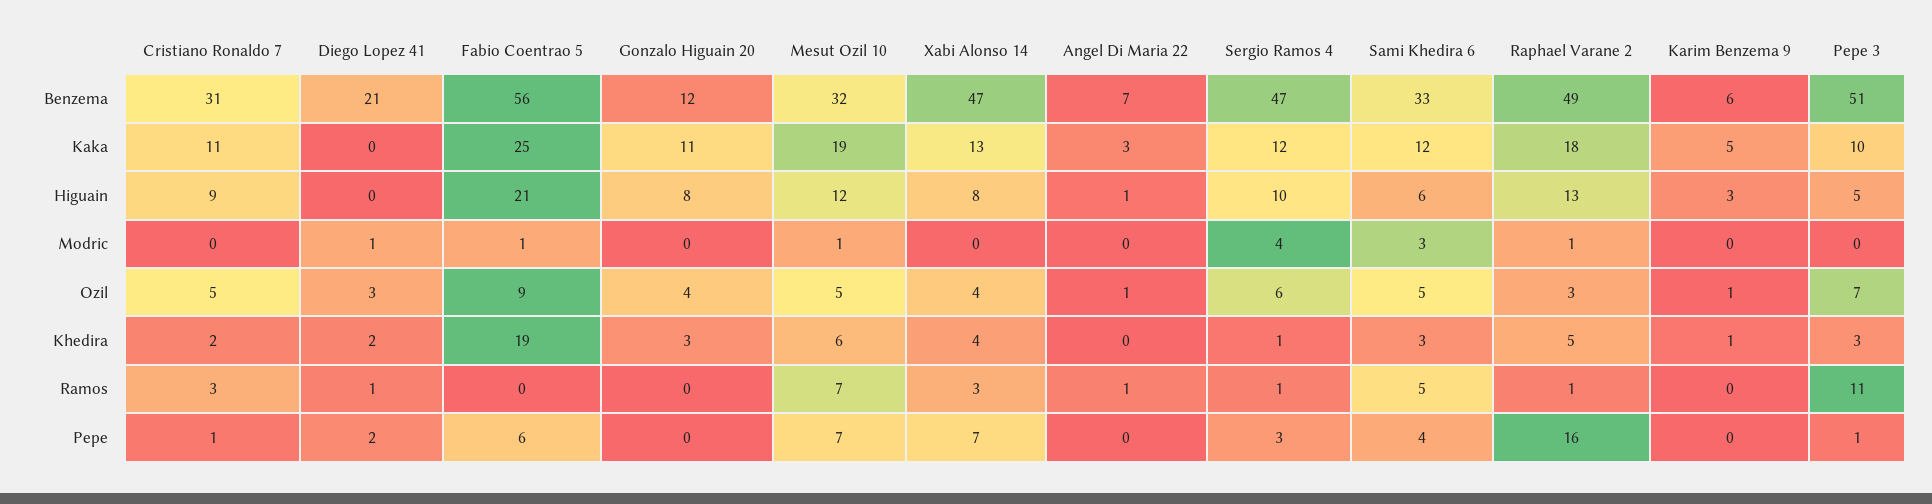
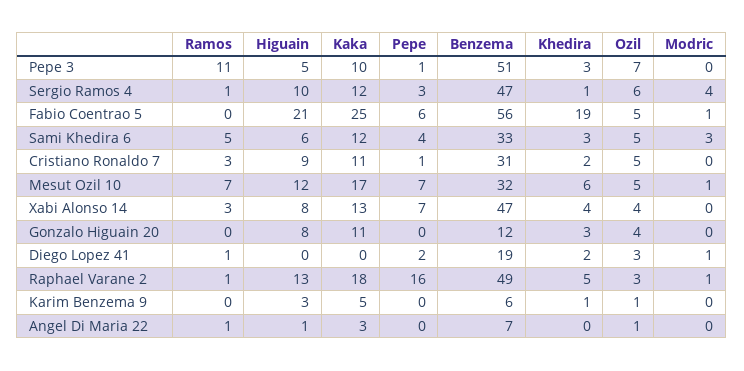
Diego Lopez 41, Benzema: 21 -> 19
Mesut Ozil 10, Kaka: 19 -> 17
Fabio Coentrao 5, Ozil: 9 -> 5

